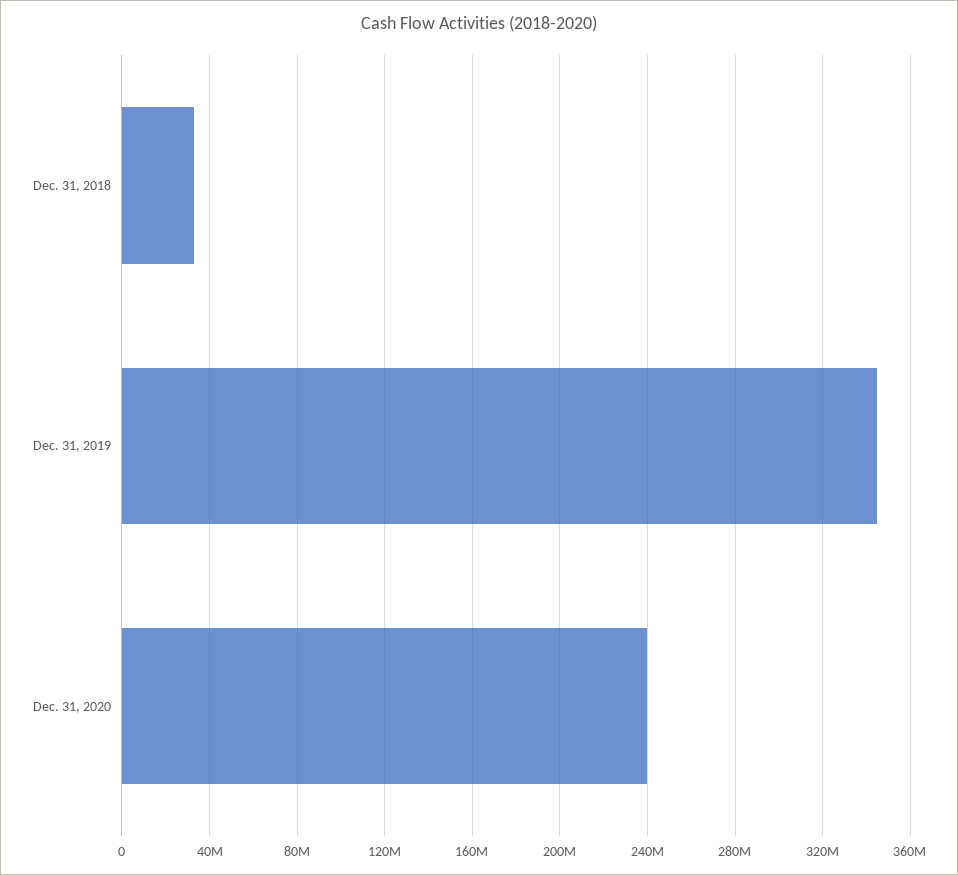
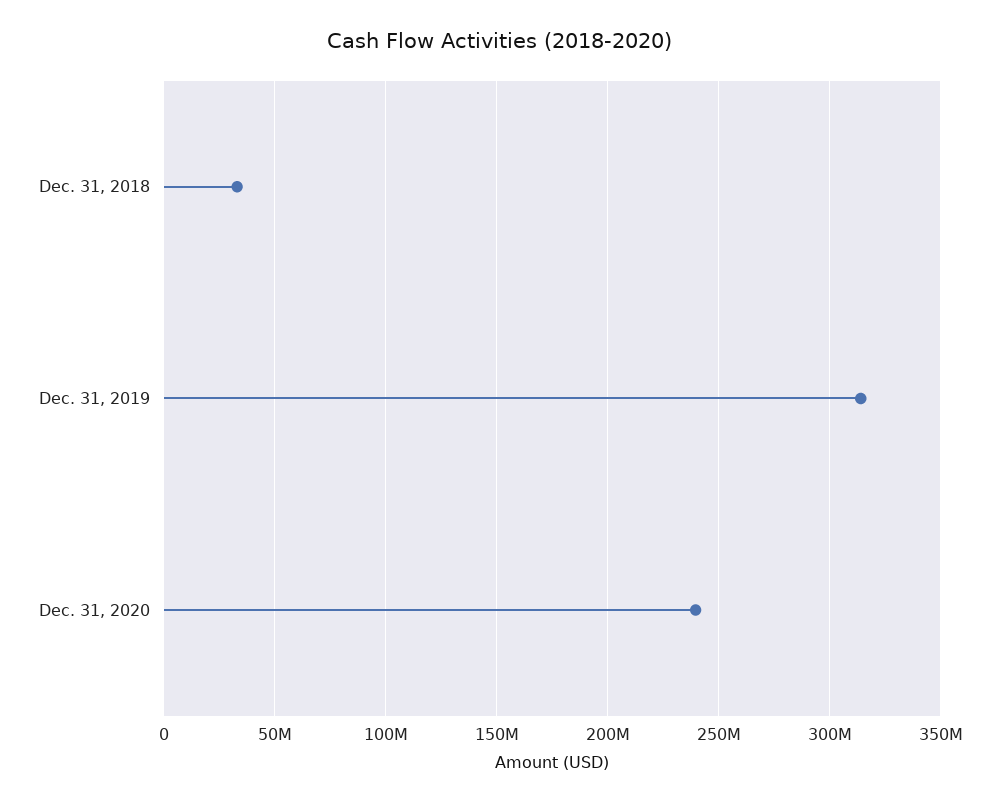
Dec. 31, 2019: 345000000 -> 315000000

